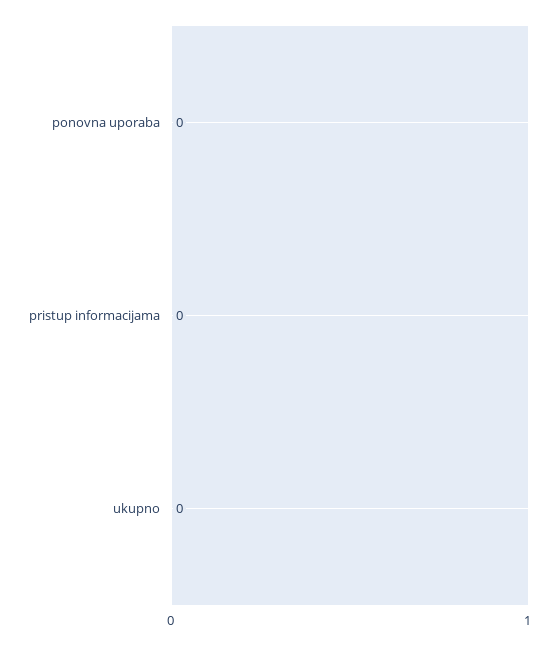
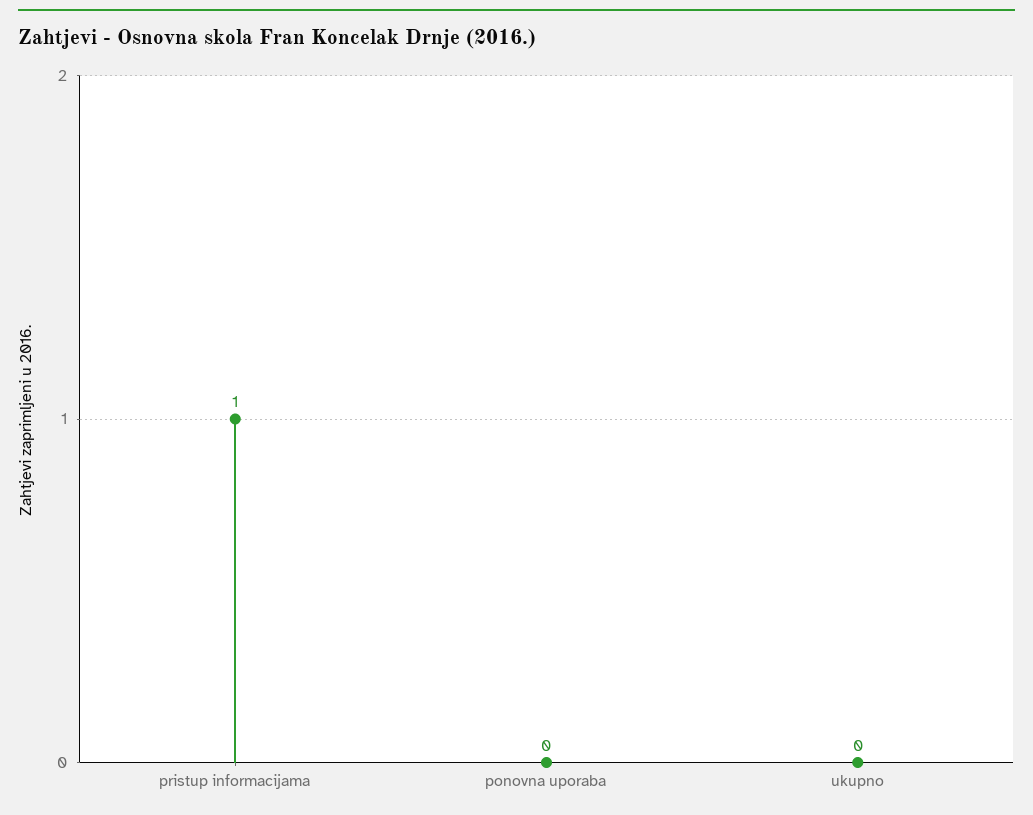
pristup informacijama: 0 -> 1

